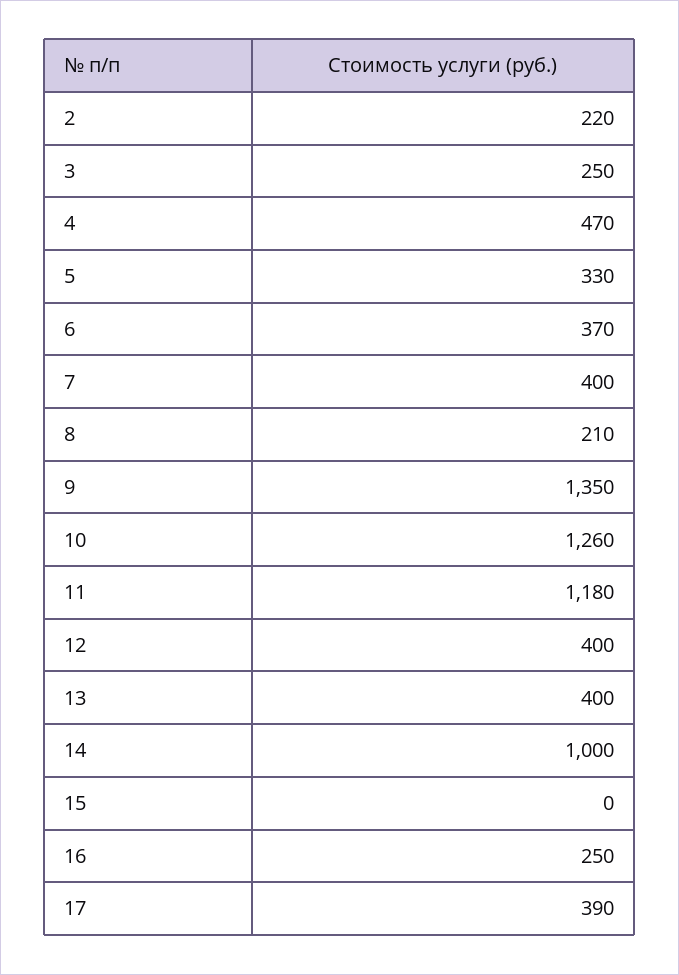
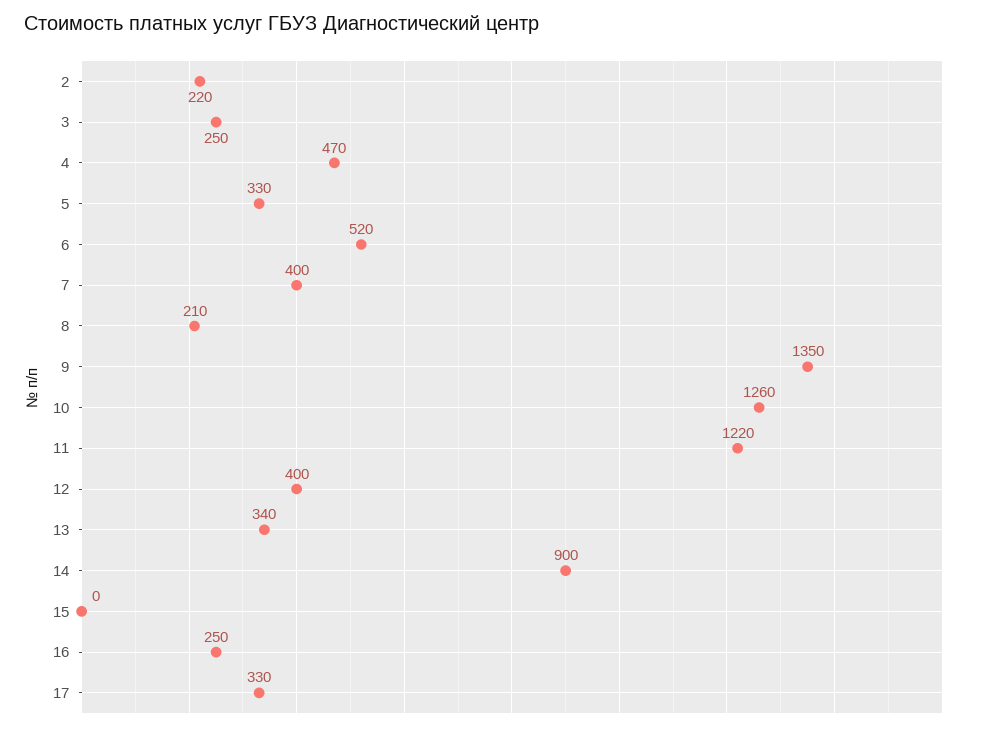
6: 370 -> 520
11: 1180 -> 1220
13: 400 -> 340
14: 1000 -> 900
17: 390 -> 330

